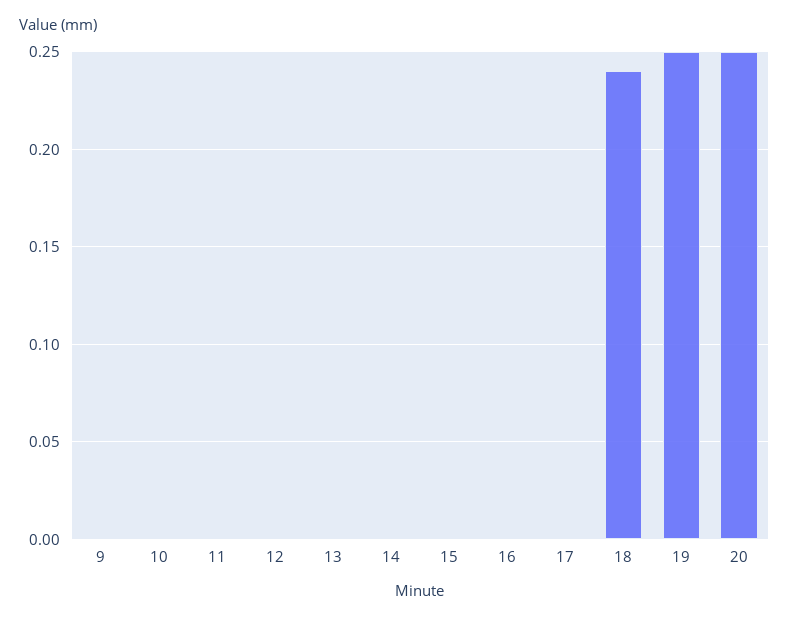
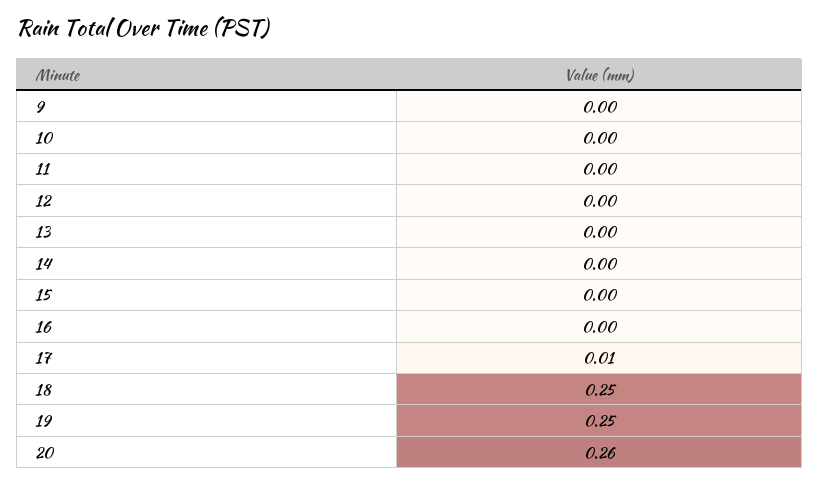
17: 0 -> 0.01
18: 0.24 -> 0.25
20: 0.25 -> 0.26

